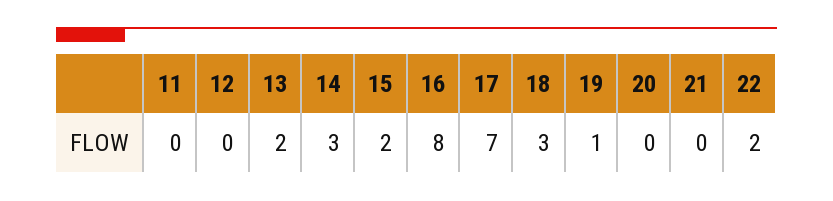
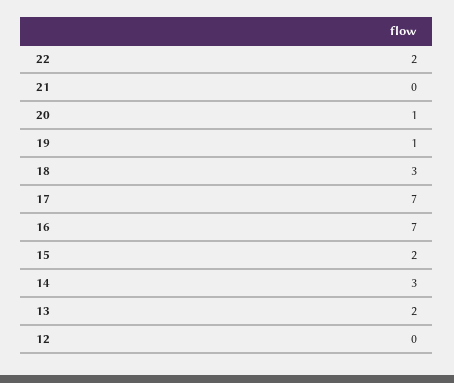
11: 0 -> none
16: 8 -> 7
20: 0 -> 1

